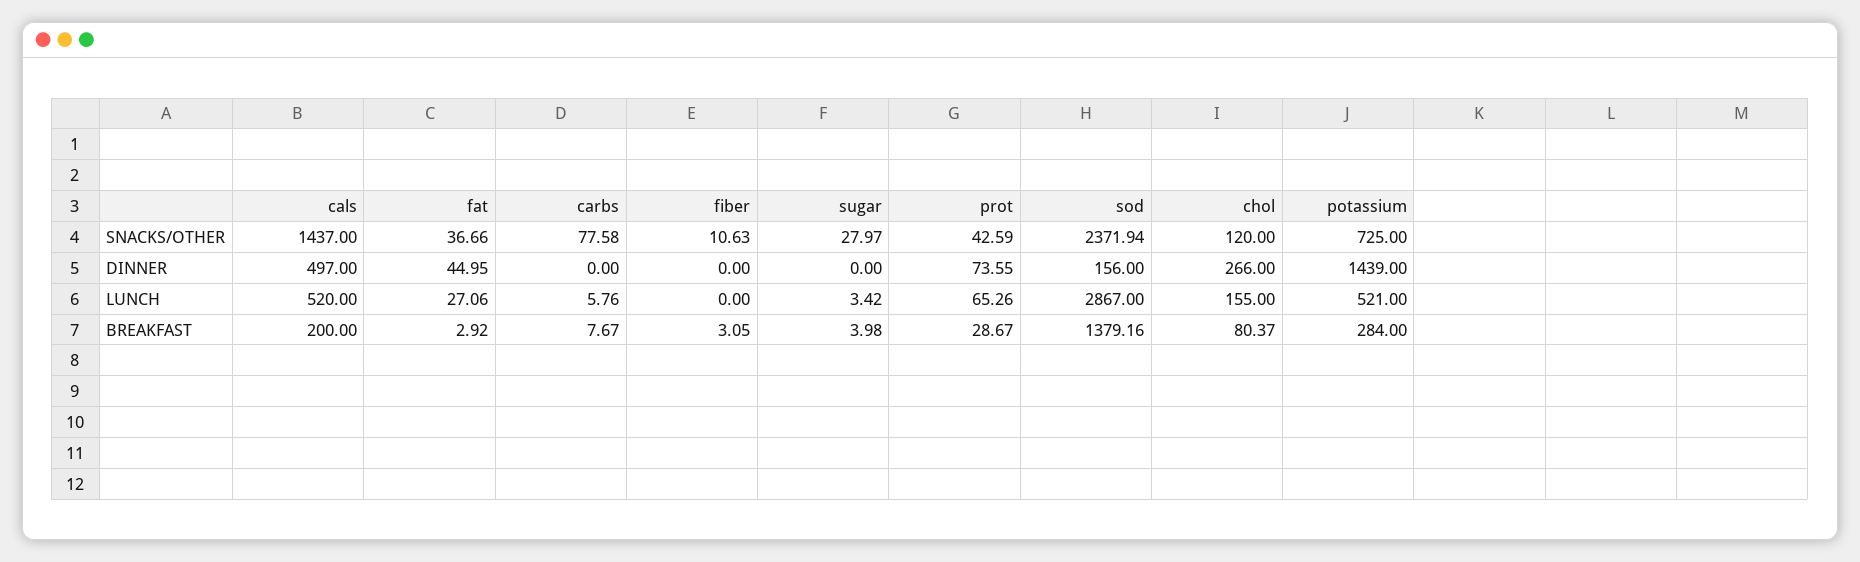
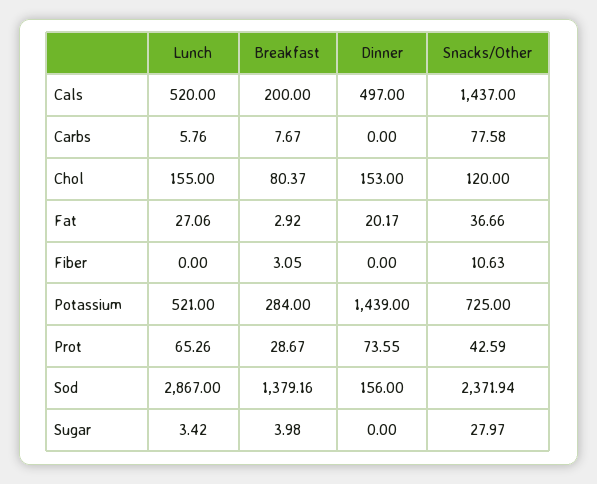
fat, DINNER: 44.95 -> 20.17
chol, DINNER: 266 -> 153

